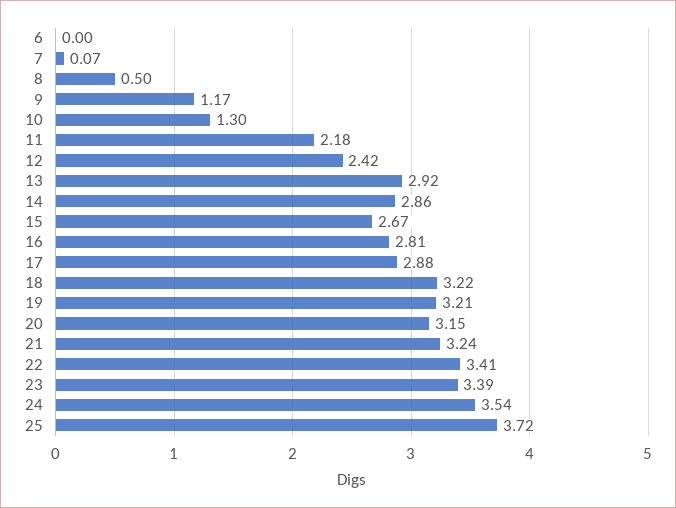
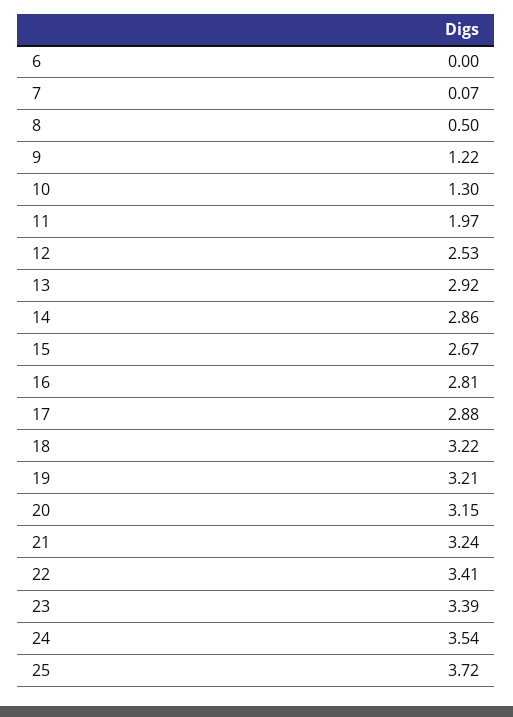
9: 1.17 -> 1.22
11: 2.18 -> 1.97
12: 2.42 -> 2.53

